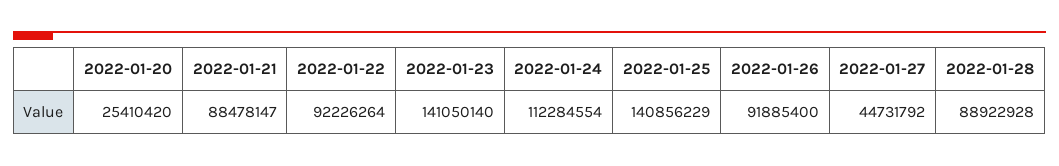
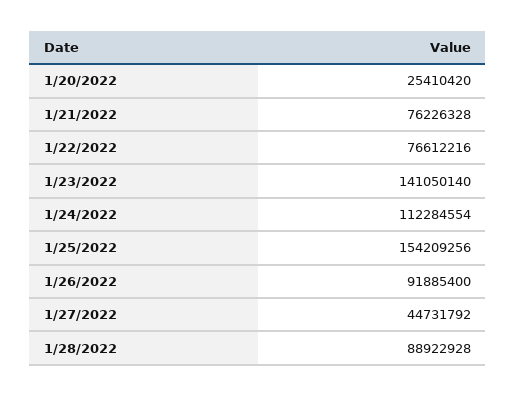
2022-01-21: 88478147 -> 76226328
2022-01-22: 92226264 -> 76612216
2022-01-25: 140856229 -> 154209256

